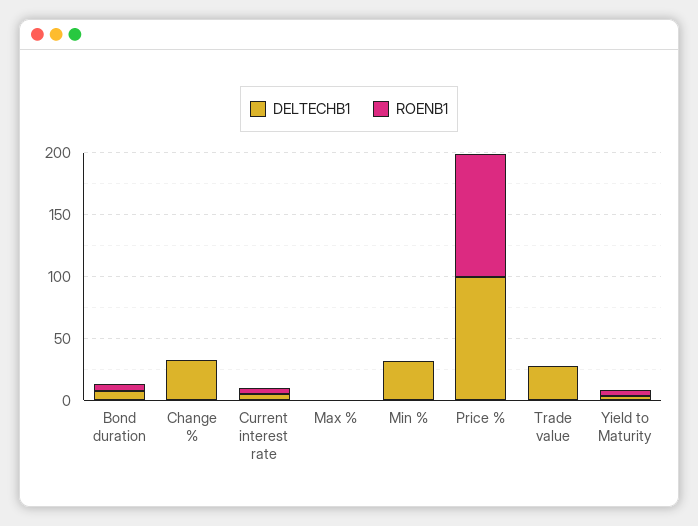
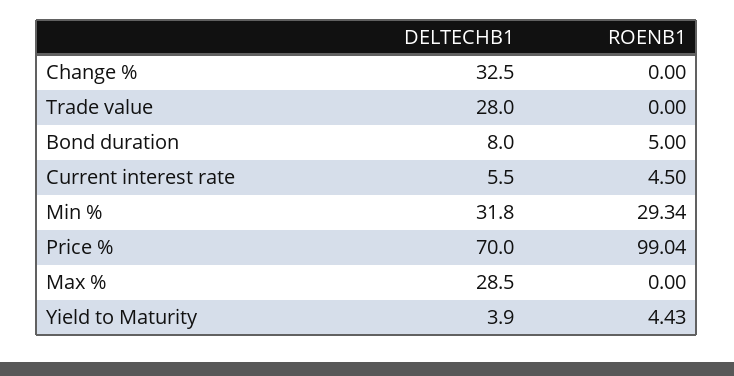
DELTECHB1, Max %: 0 -> 28.5
ROENB1, Min %: 0 -> 29.34
DELTECHB1, Price %: 100 -> 70

